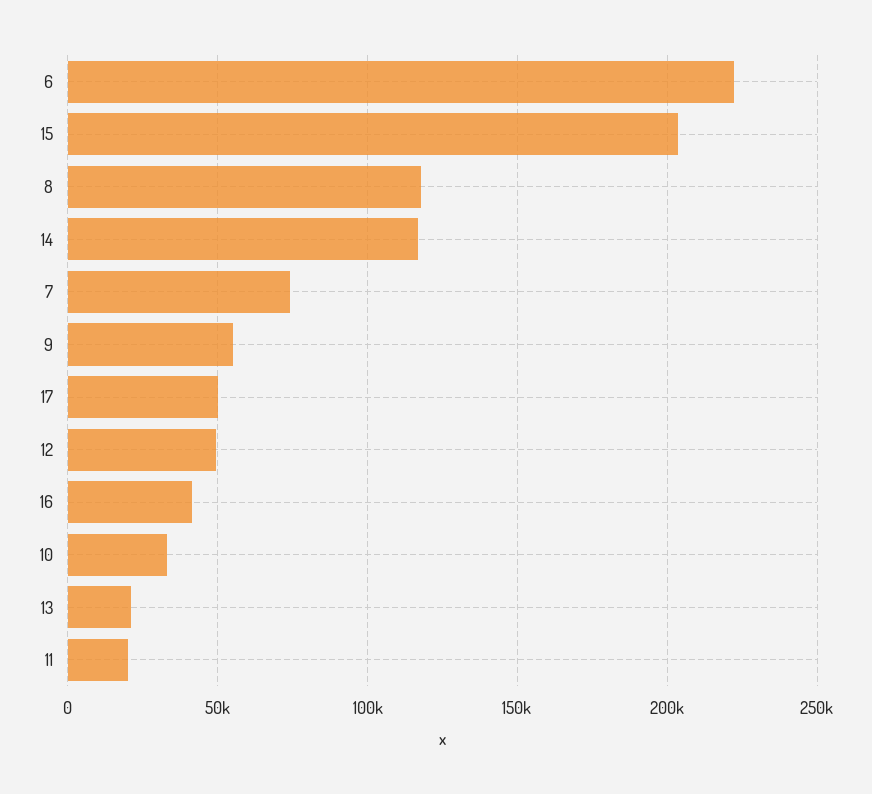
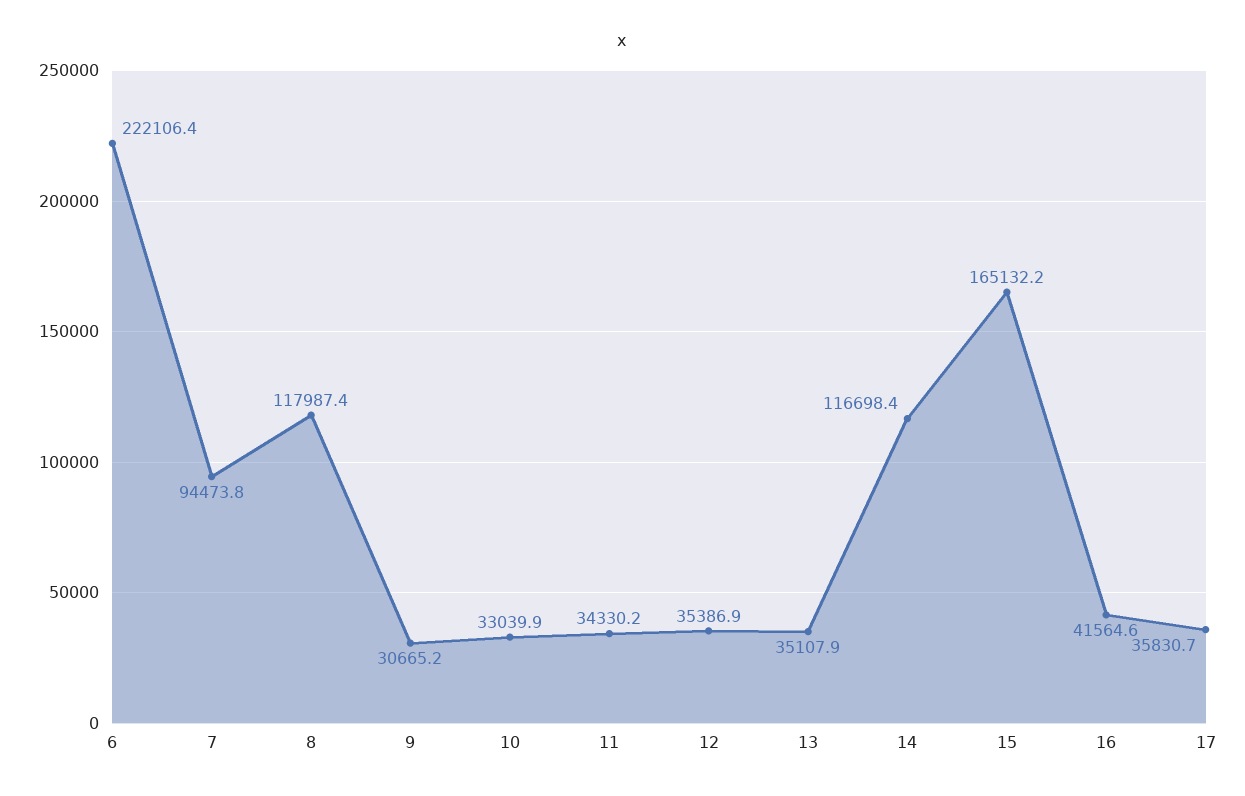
15: 205000 -> 165132.2
7: 75000 -> 94473.8
9: 55000 -> 30665.2
17: 50000 -> 35830.7
12: 50000 -> 35386.9
13: 20000 -> 35107.9
11: 20000 -> 34330.2

